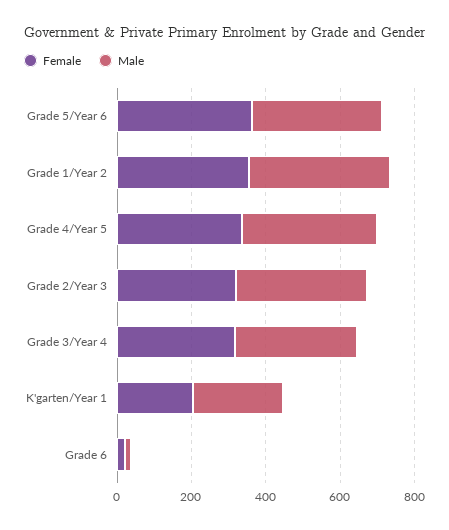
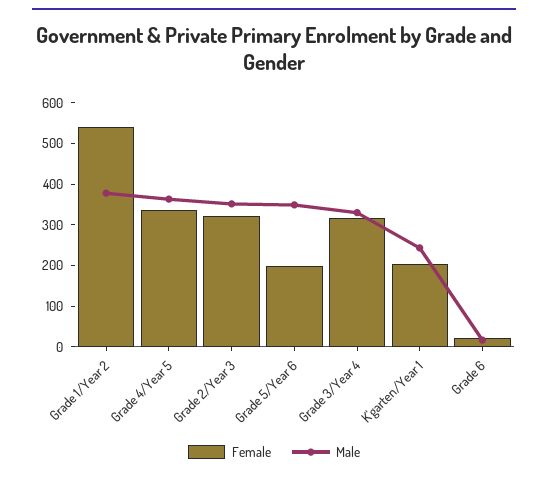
Female, Grade 5/Year 6: 350 -> 200
Female, Grade 1/Year 2: 350 -> 540

